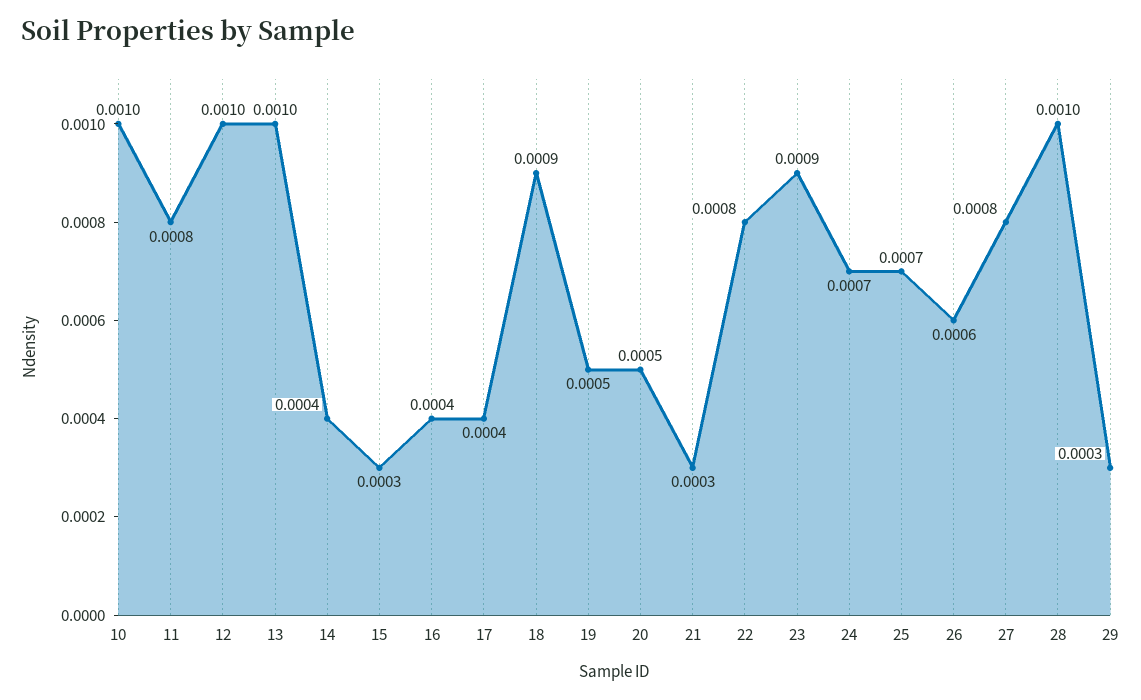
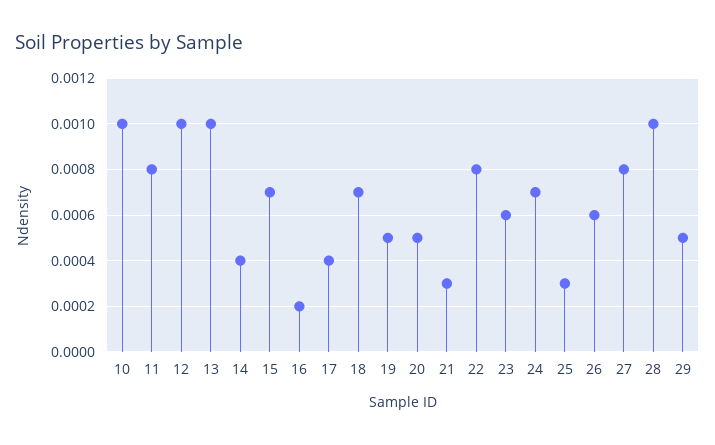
15: 0.0003 -> 0.0007
16: 0.0004 -> 0.0002
18: 0.0009 -> 0.0007
23: 0.0009 -> 0.0006
25: 0.0007 -> 0.0003
29: 0.0003 -> 0.0005

